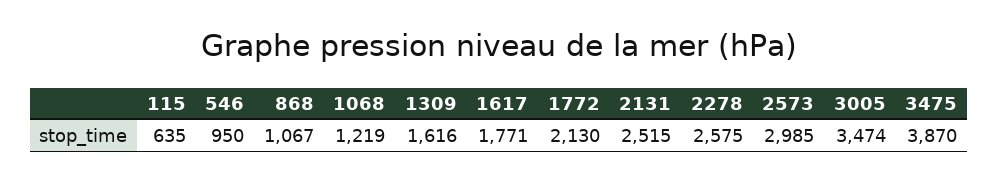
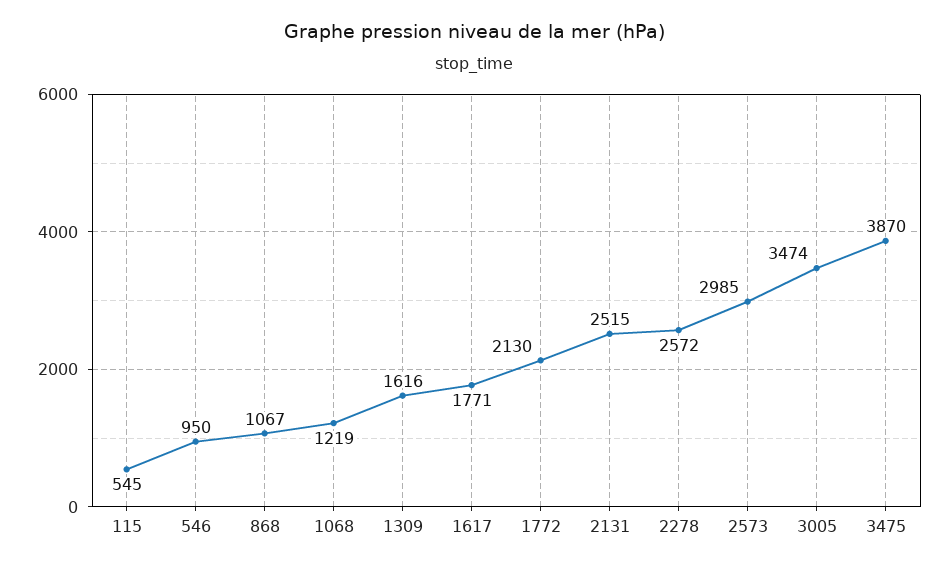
115: 635 -> 545
2278: 2575 -> 2572

